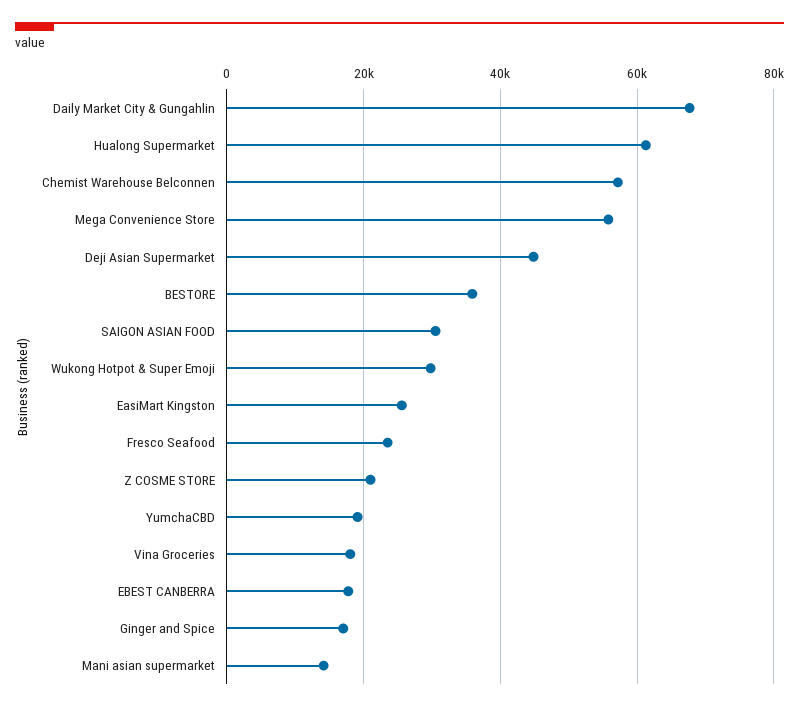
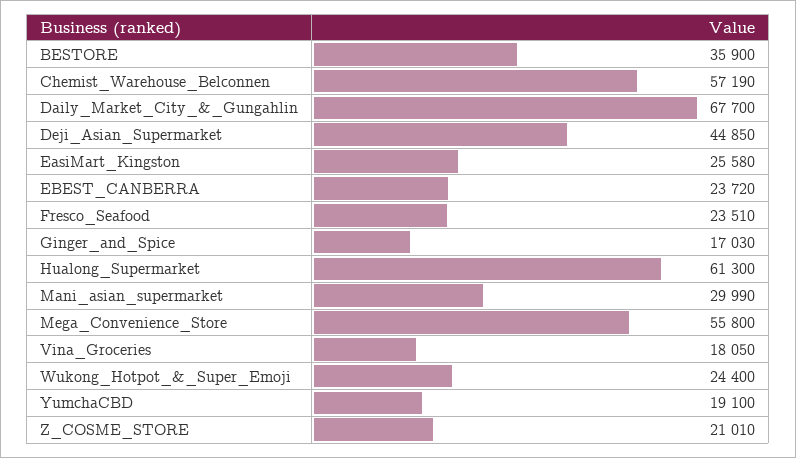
SAIGON ASIAN FOOD: 30000 -> none
Wukong Hotpot & Super Emoji: 30000 -> 24400
EBEST CANBERRA: 18000 -> 23720
Mani asian supermarket: 14000 -> 29990

